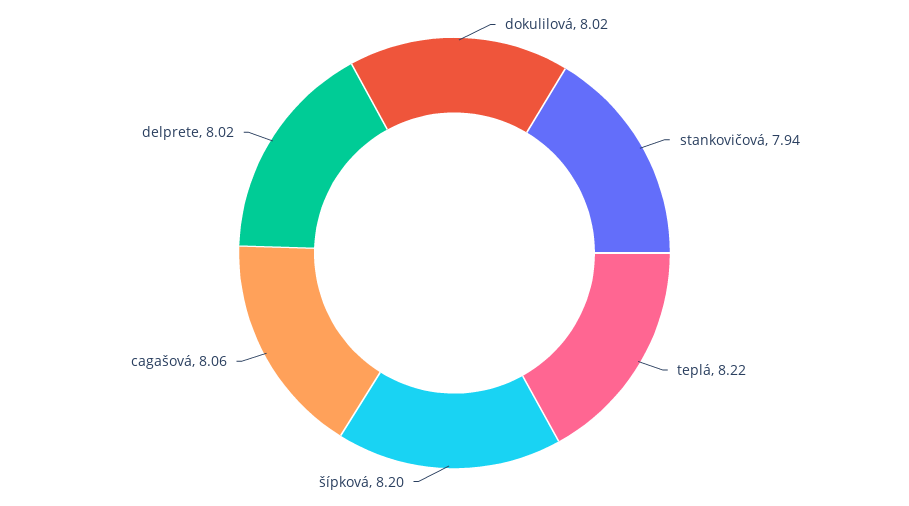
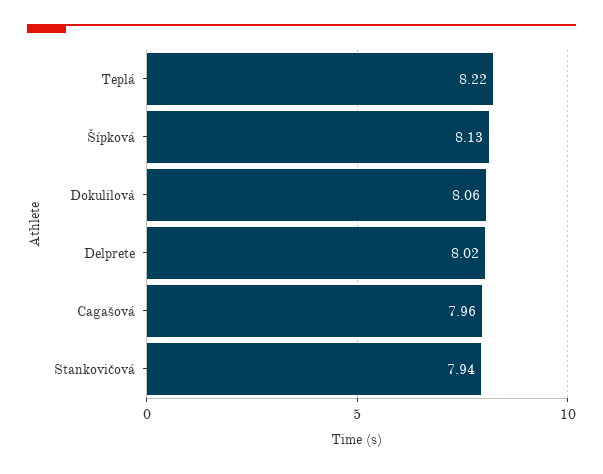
dokulilová: 8.02 -> 8.06
šípková: 8.2 -> 8.13
cagašová: 8.06 -> 7.96

